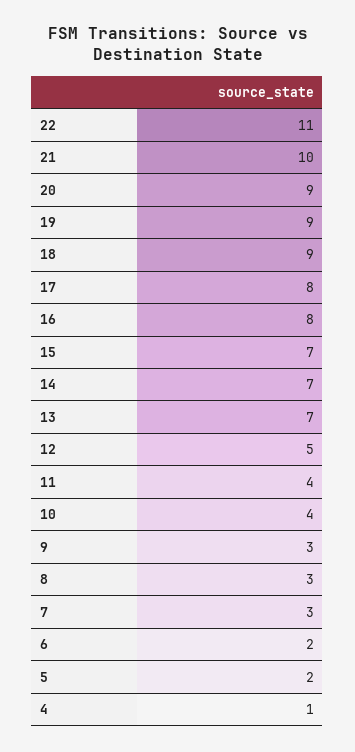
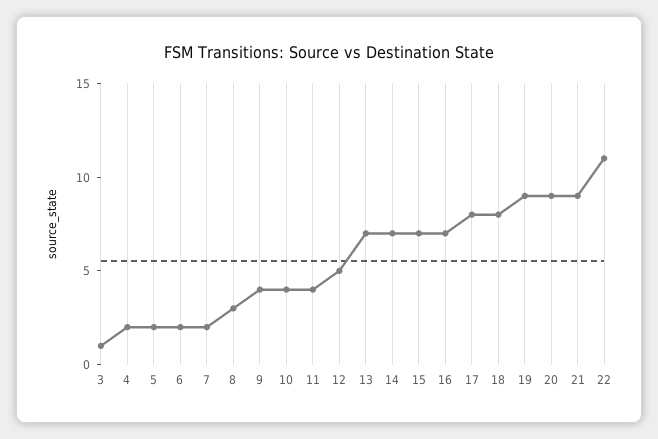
21: 10 -> 9
18: 9 -> 8
16: 8 -> 7
9: 3 -> 4
7: 3 -> 2
4: 1 -> 2
3: none -> 1

